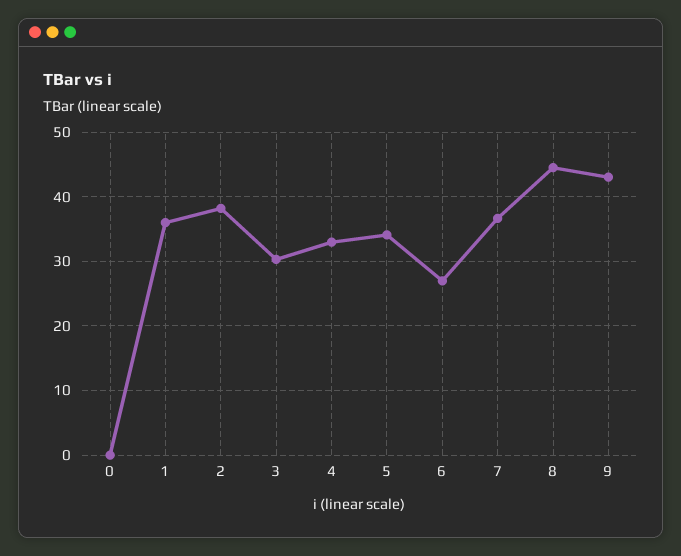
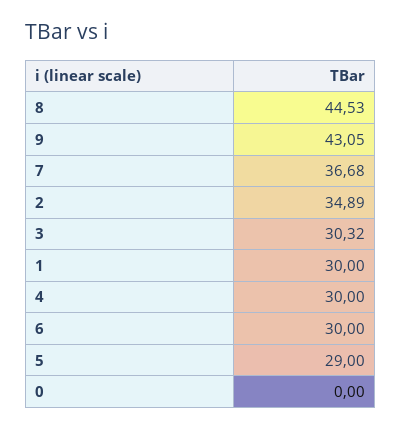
1: 36 -> 30
2: 38 -> 34.89
4: 33 -> 30
5: 34 -> 29
6: 27 -> 30

